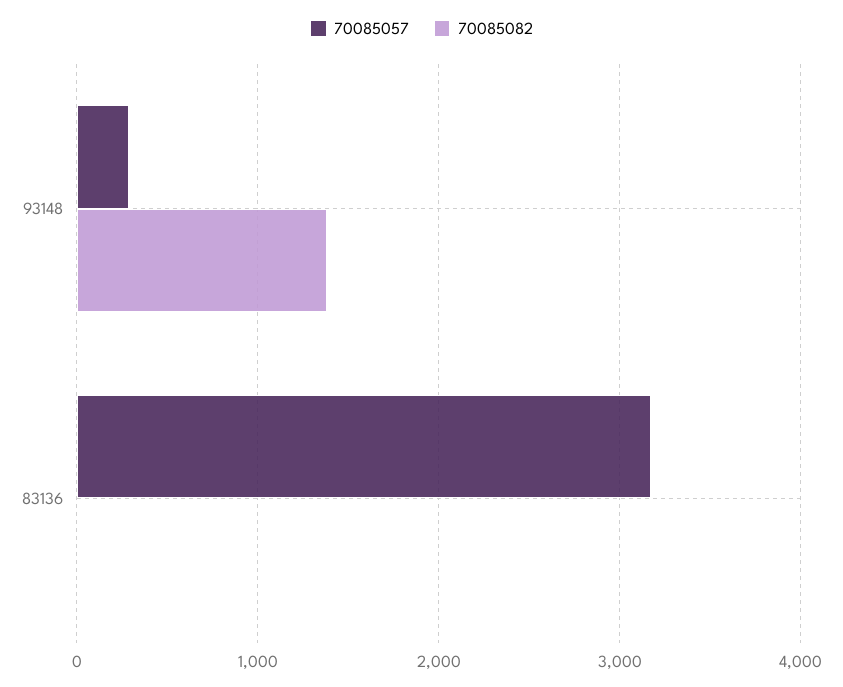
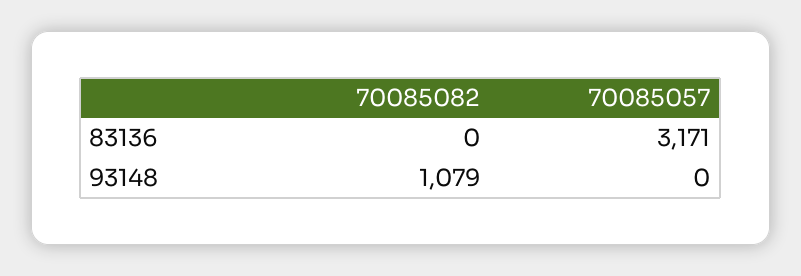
70085057, 93148: 300 -> 0
70085082, 93148: 1400 -> 1079

